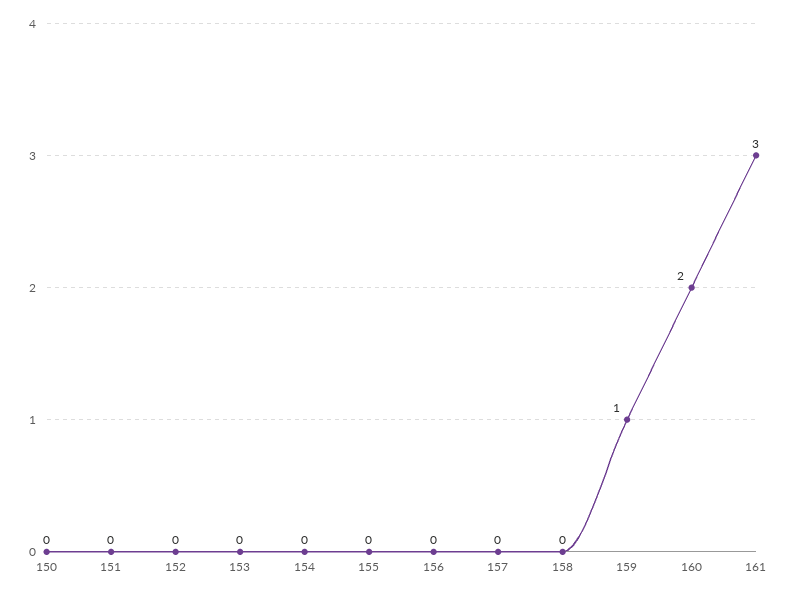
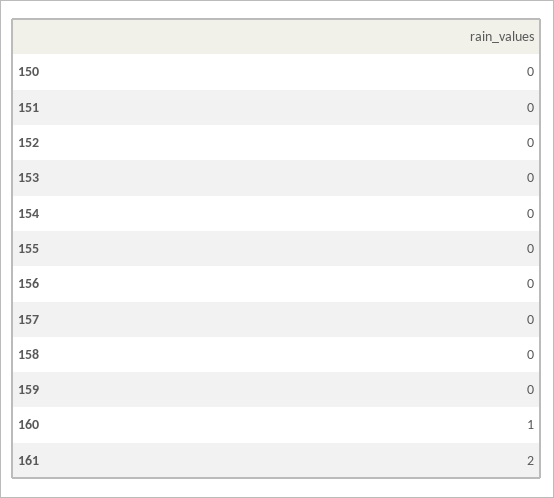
159: 1 -> 0
160: 2 -> 1
161: 3 -> 2

